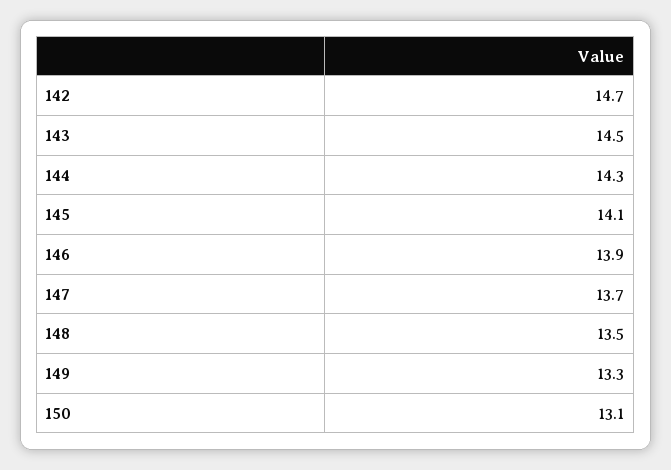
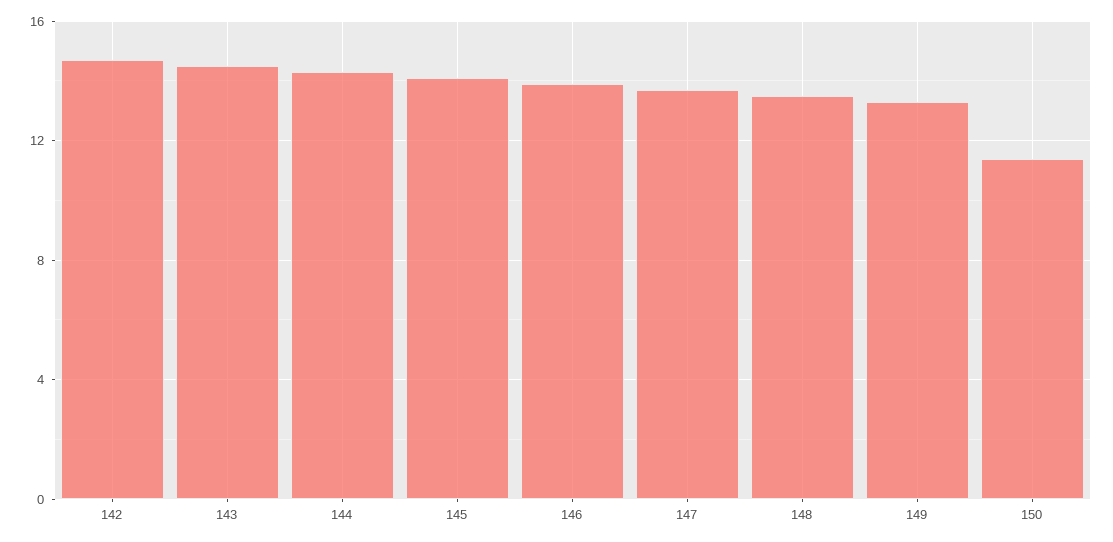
150: 13.1 -> 11.5

